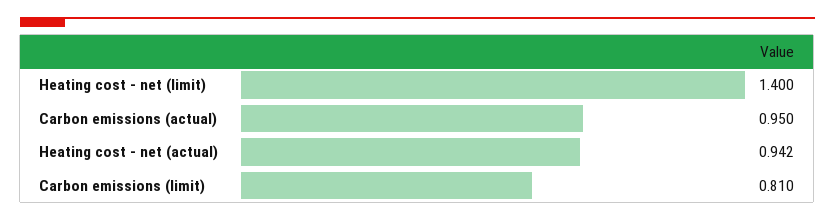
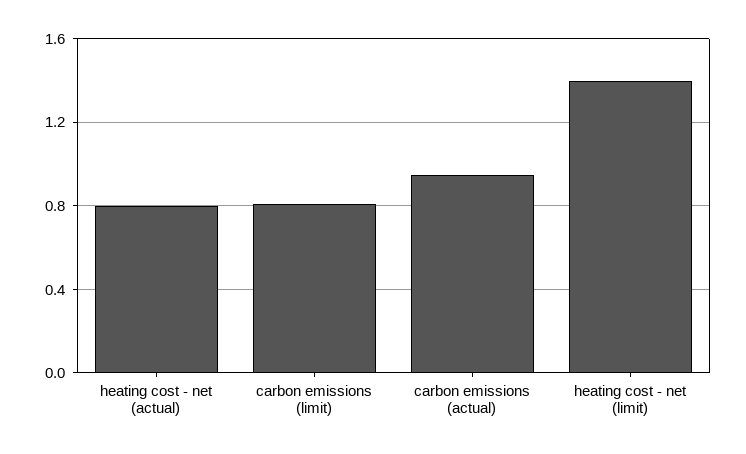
Heating cost - net (actual): 0.942 -> 0.8

